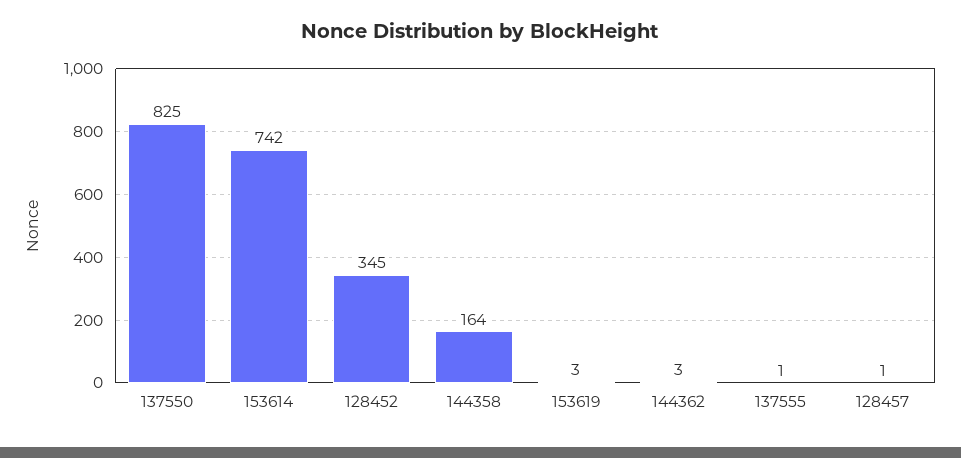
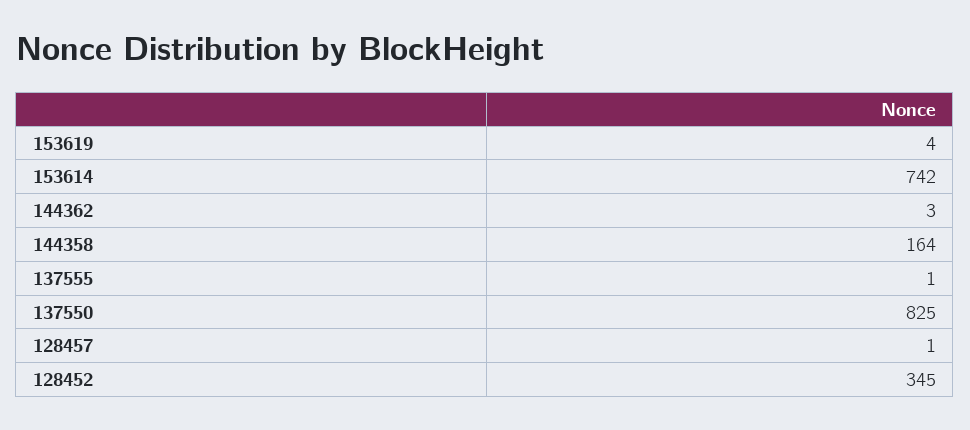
153619: 3 -> 4

